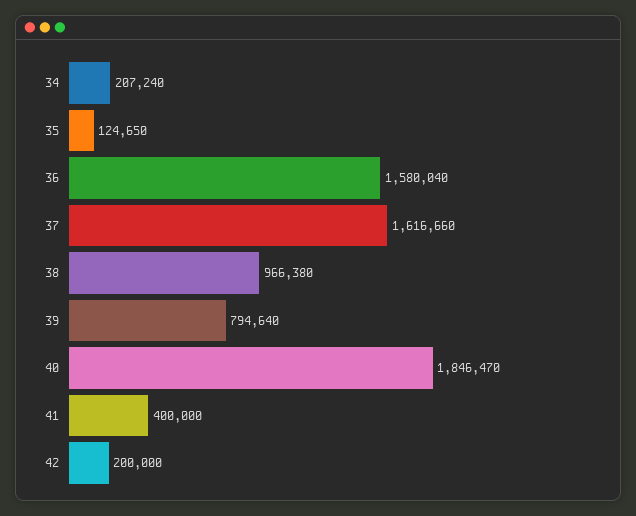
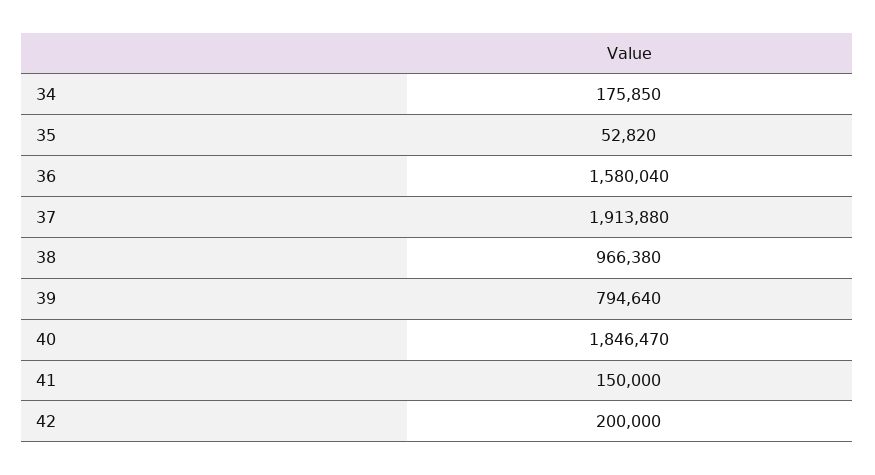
34: 207240 -> 175850
35: 124650 -> 52820
37: 1616660 -> 1913880
41: 400000 -> 150000

